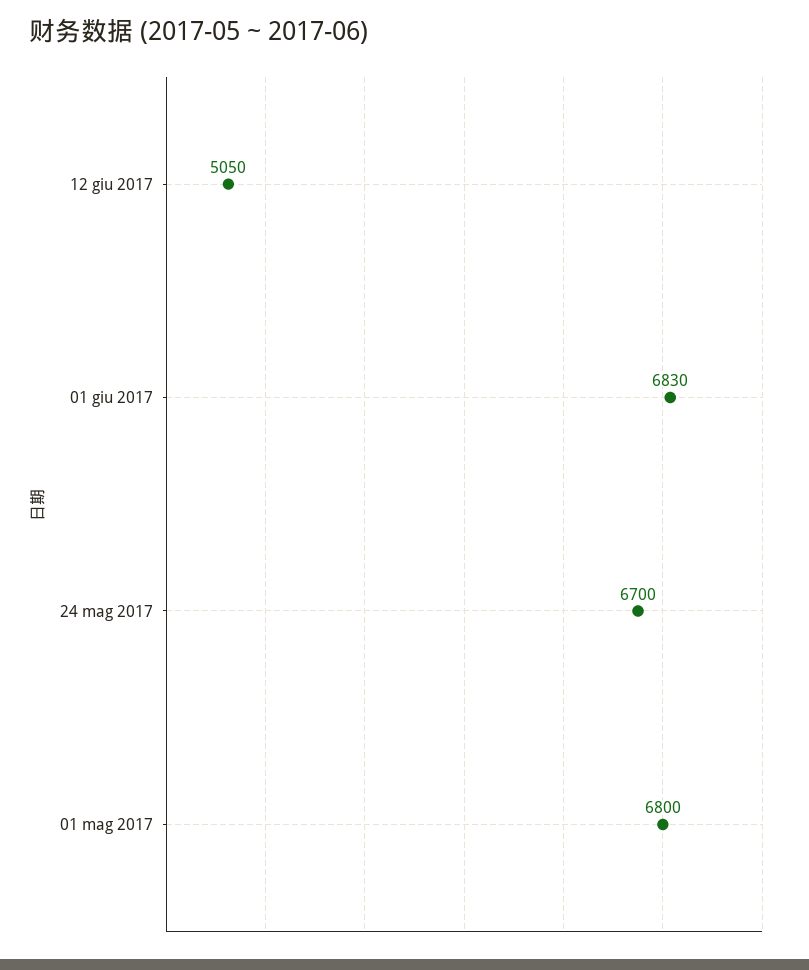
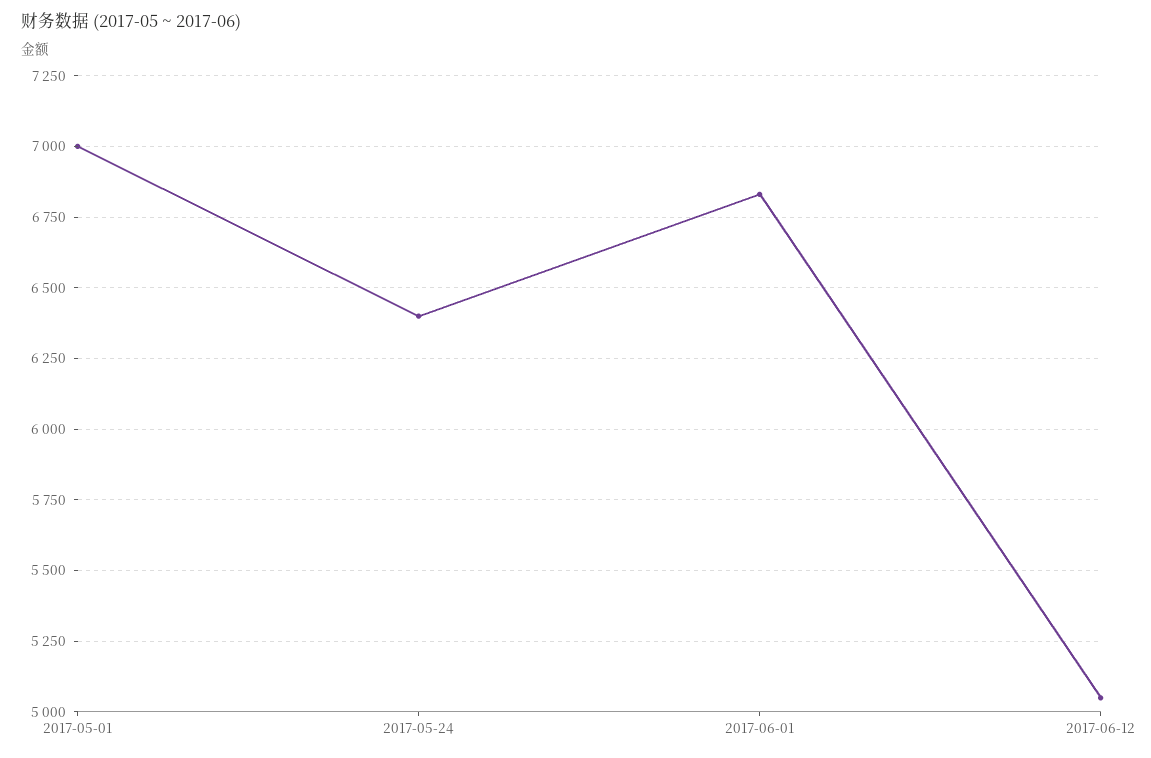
24 mag 2017: 6700 -> 6400
01 mag 2017: 6800 -> 7000

